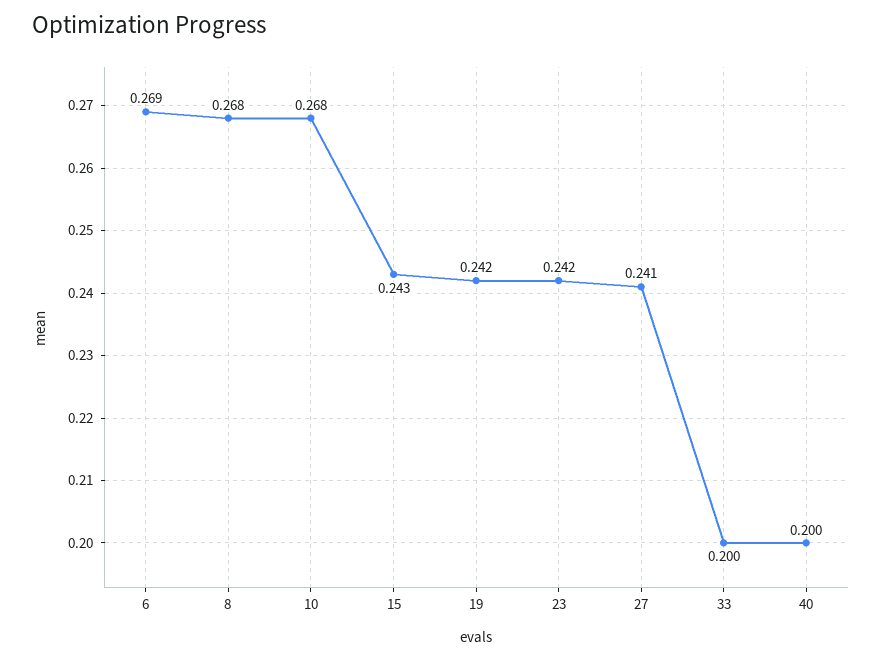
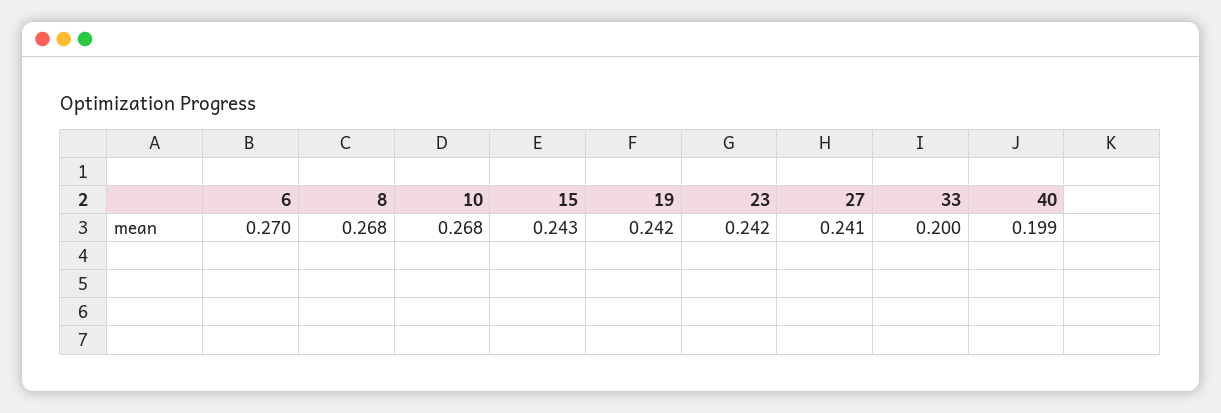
6: 0.269 -> 0.27
40: 0.2 -> 0.199

